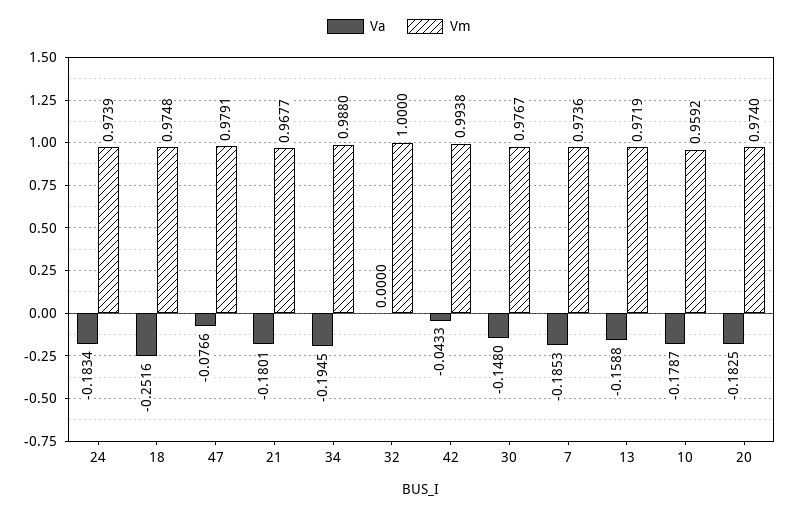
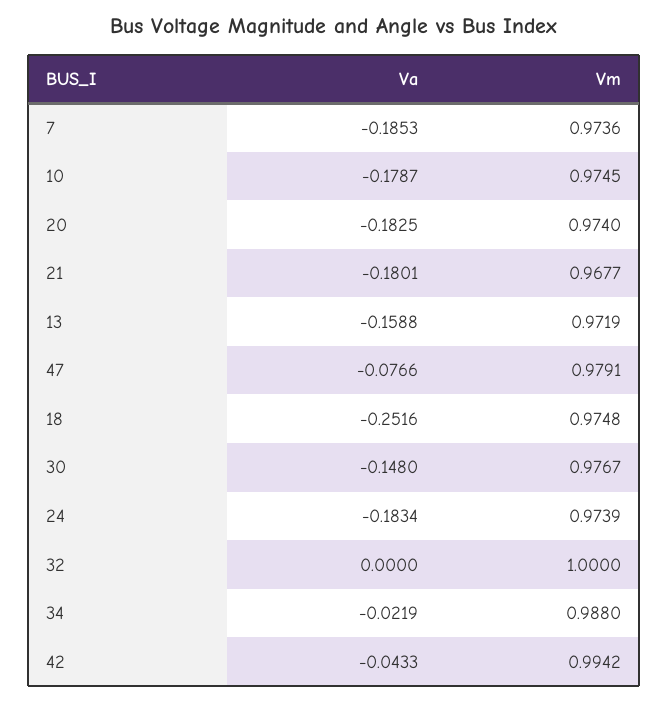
Va, 34: -0.1945 -> -0.0219
Vm, 42: 0.9938 -> 0.9942
Vm, 10: 0.9592 -> 0.9745

